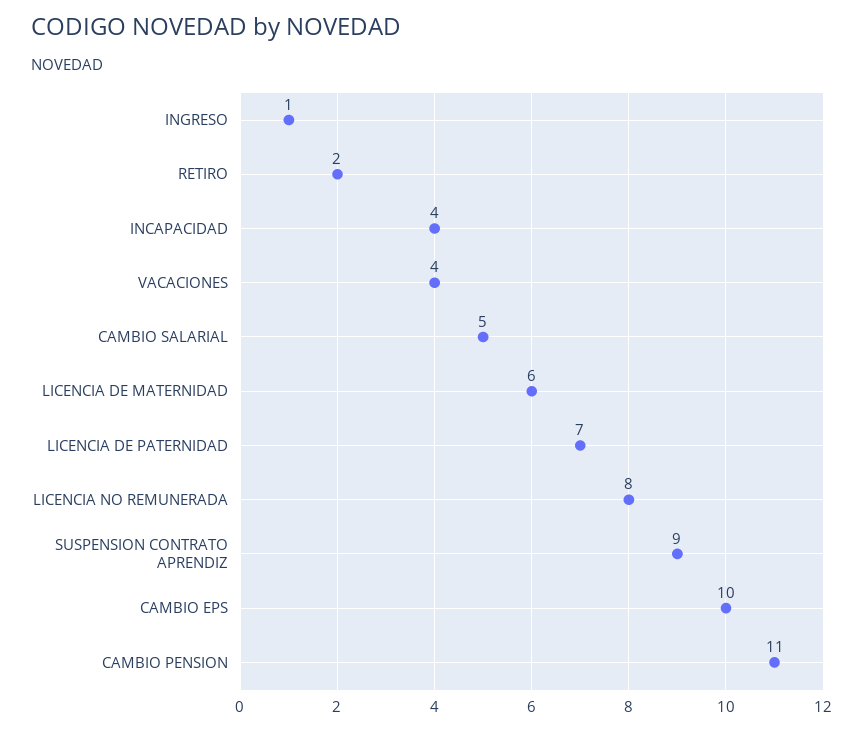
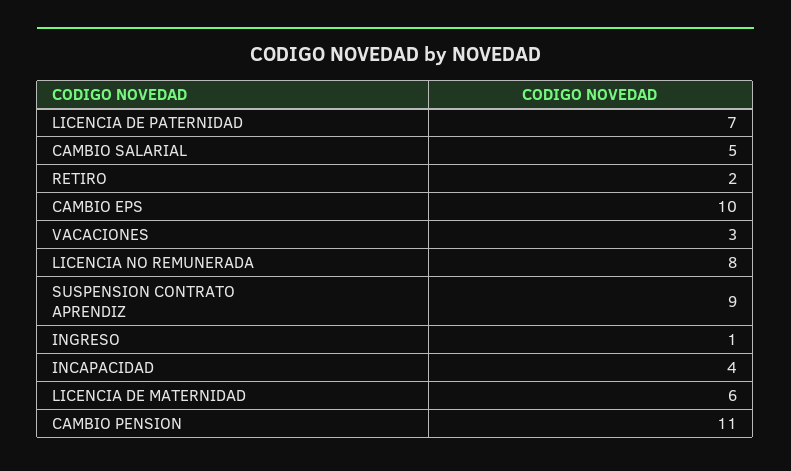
VACACIONES: 4 -> 3

